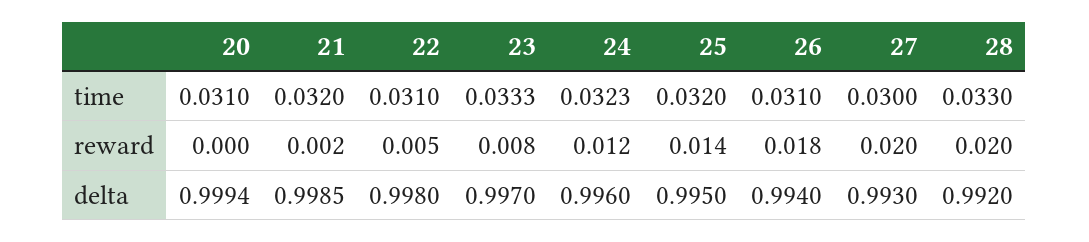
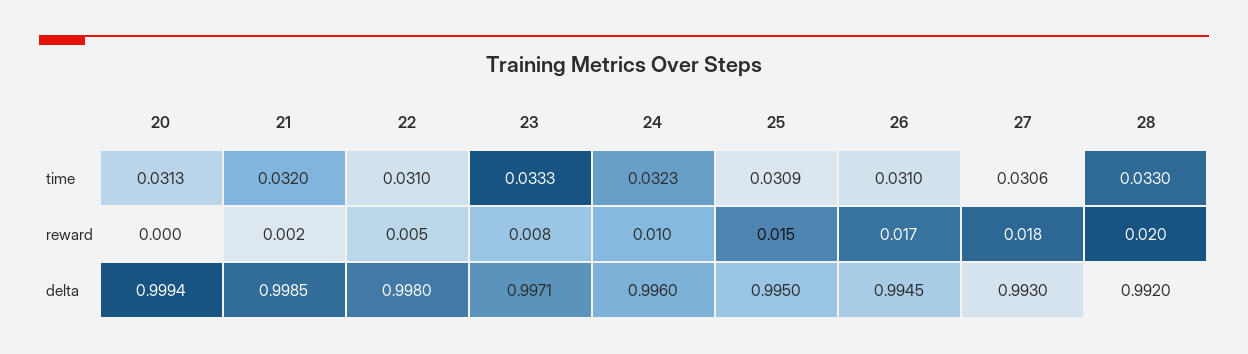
20, time: 0.031 -> 0.0313
25, time: 0.032 -> 0.0309
27, time: 0.03 -> 0.0306
24, reward: 0.012 -> 0.01
25, reward: 0.014 -> 0.015
26, reward: 0.018 -> 0.017
27, reward: 0.02 -> 0.018
23, delta: 0.997 -> 0.9971
26, delta: 0.994 -> 0.9945

